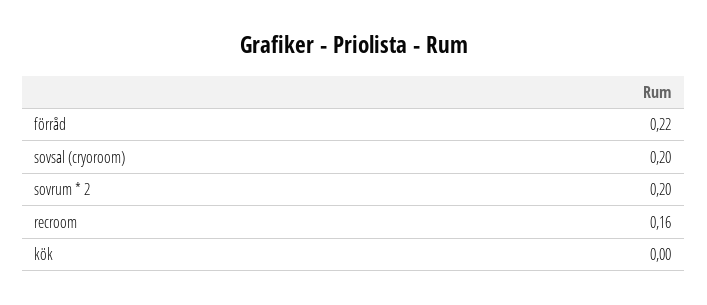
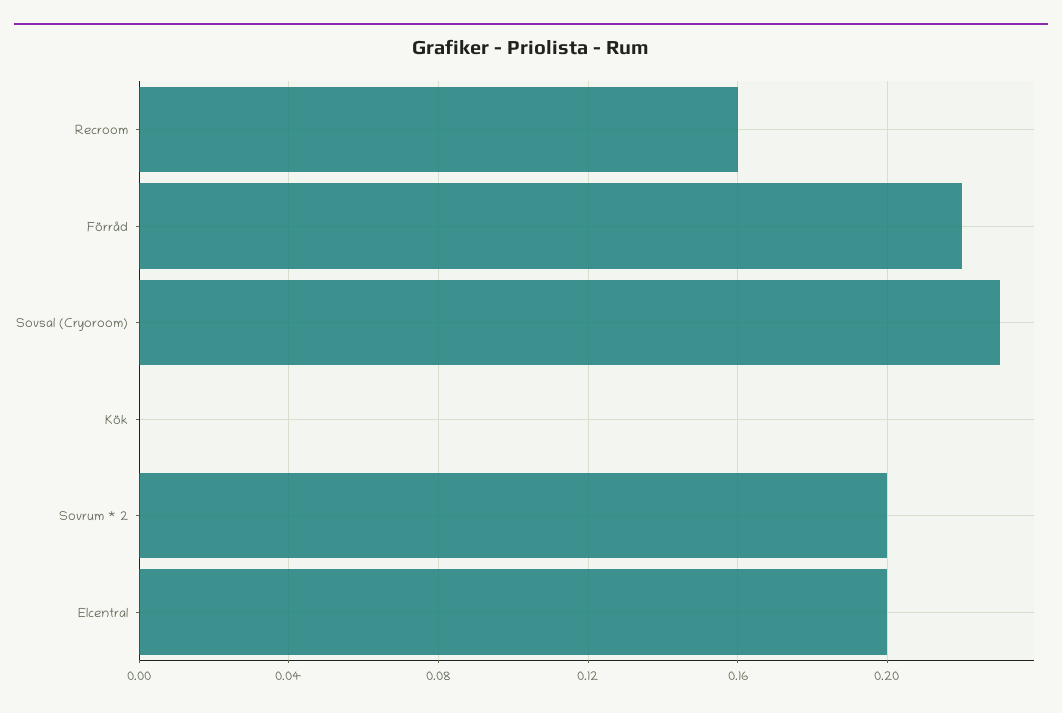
sovsal (cryoroom): 0.2 -> 0.23
Elcentral: none -> 0.2

